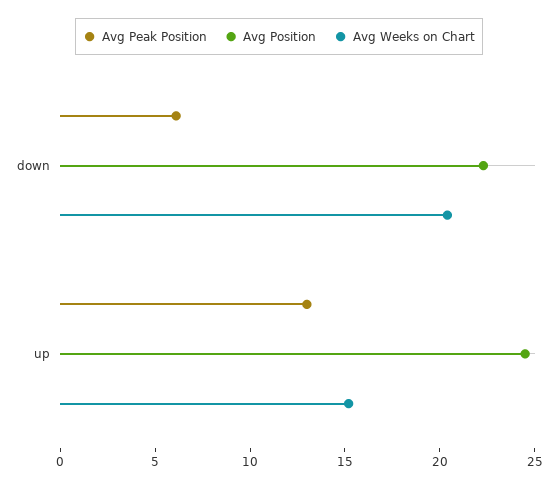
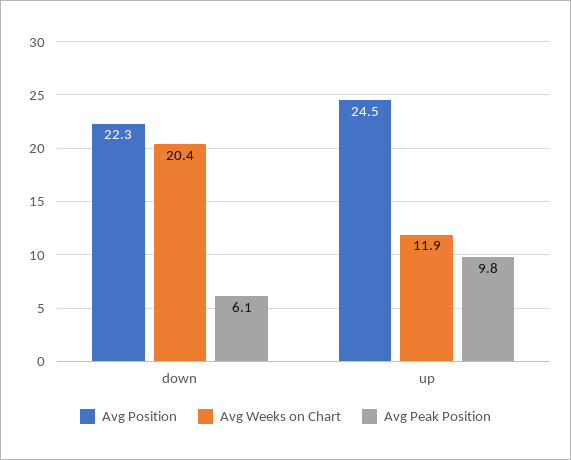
Avg Peak Position, up: 13 -> 9.8
Avg Weeks on Chart, up: 15 -> 11.9

